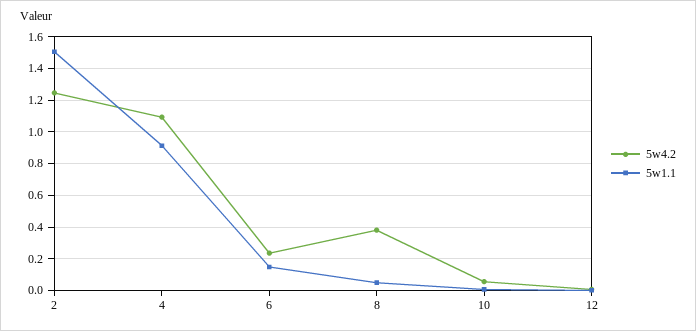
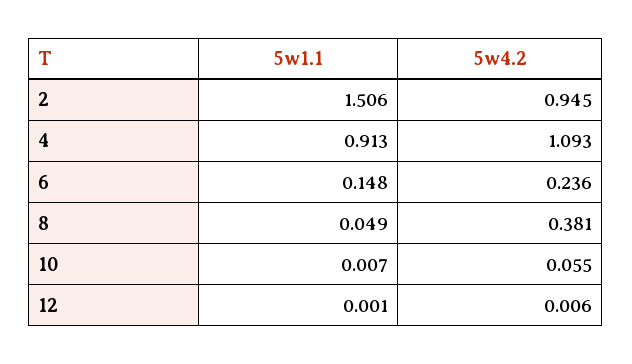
5w4.2, 2: 1.25 -> 0.945

